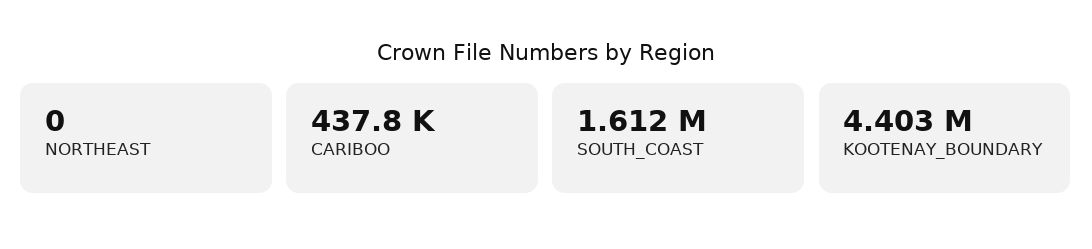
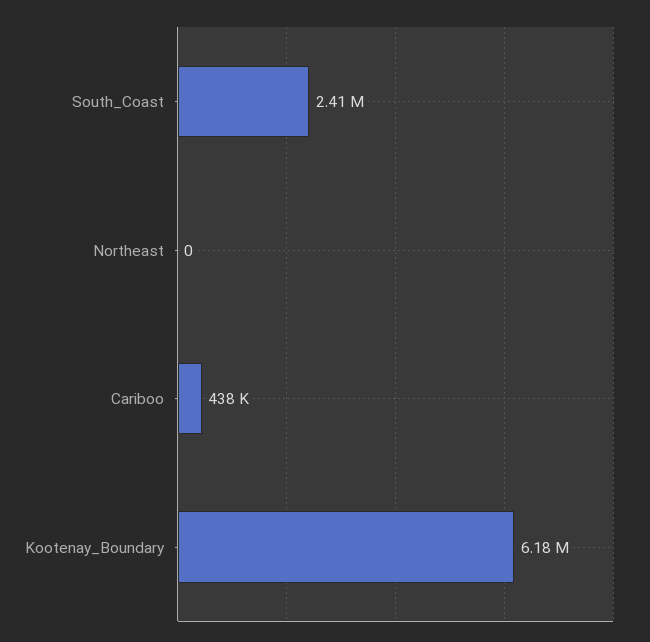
SOUTH_COAST: 1612000 -> 2410000
KOOTENAY_BOUNDARY: 4403000 -> 6180000

